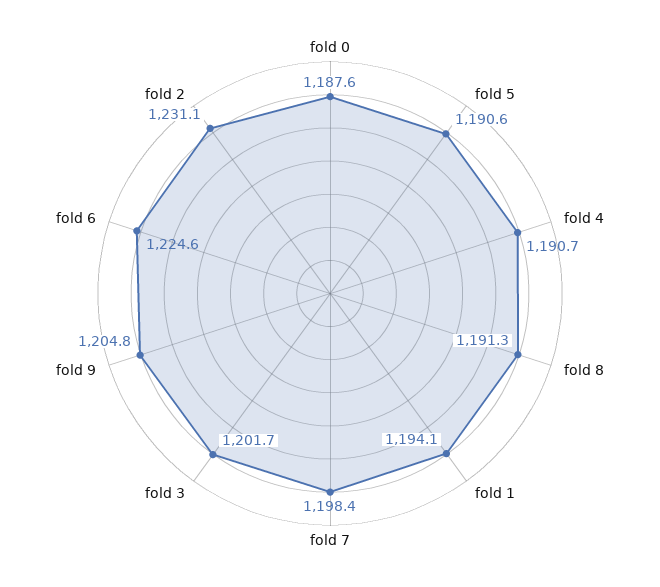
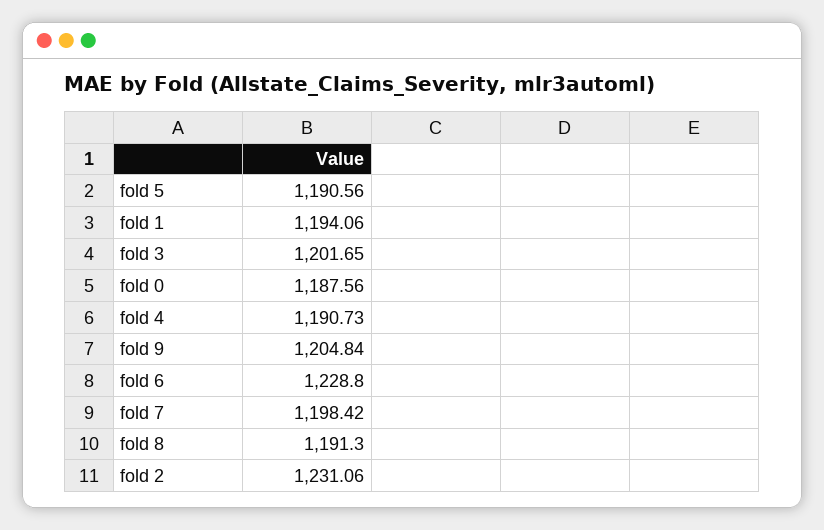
fold 6: 1224.6 -> 1228.8

